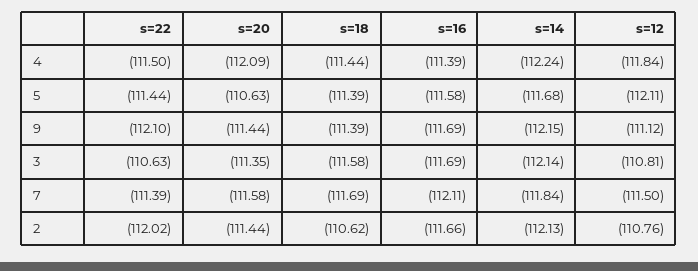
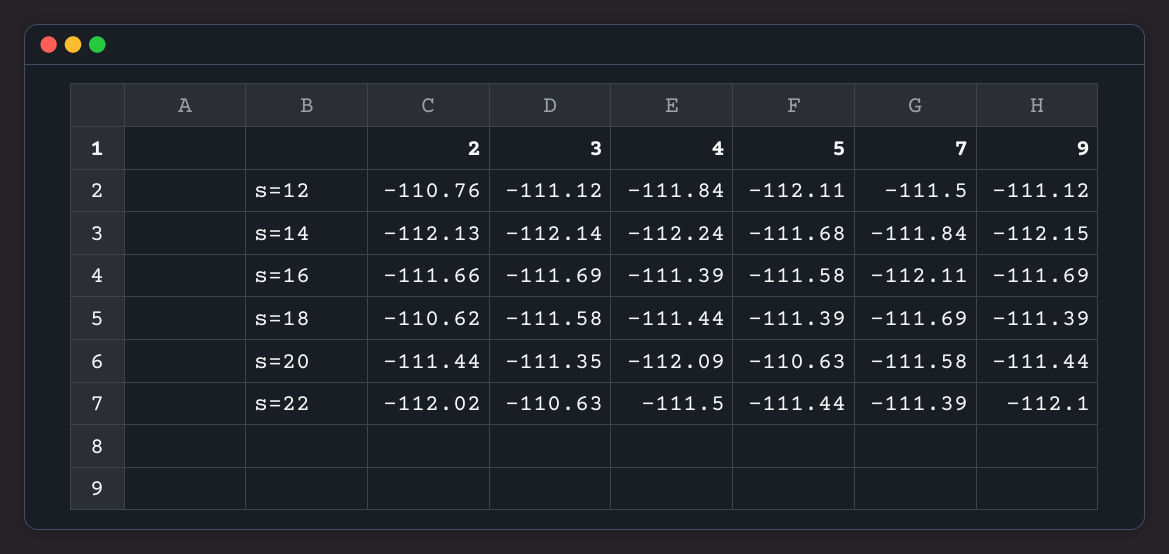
s=12, 3: -110.81 -> -111.12

